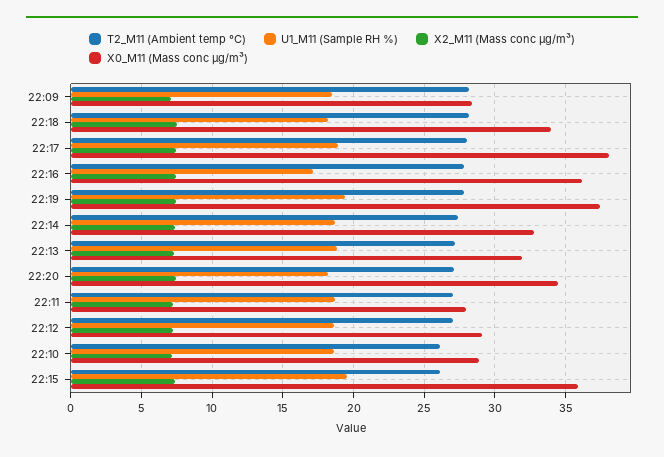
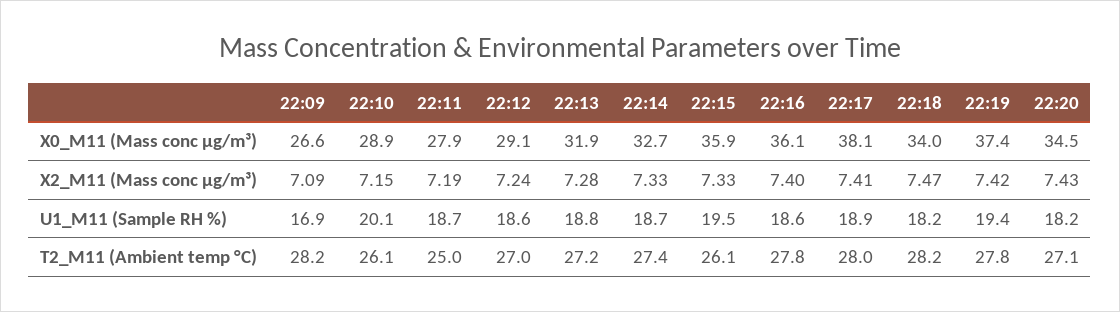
U1_M11 (Sample RH %), 22:09: 18.5 -> 16.9
X0_M11 (Mass conc μg/m³), 22:09: 28.5 -> 26.6
U1_M11 (Sample RH %), 22:16: 17 -> 18.6
T2_M11 (Ambient temp °C), 22:11: 27 -> 25
U1_M11 (Sample RH %), 22:10: 18.5 -> 20.1

